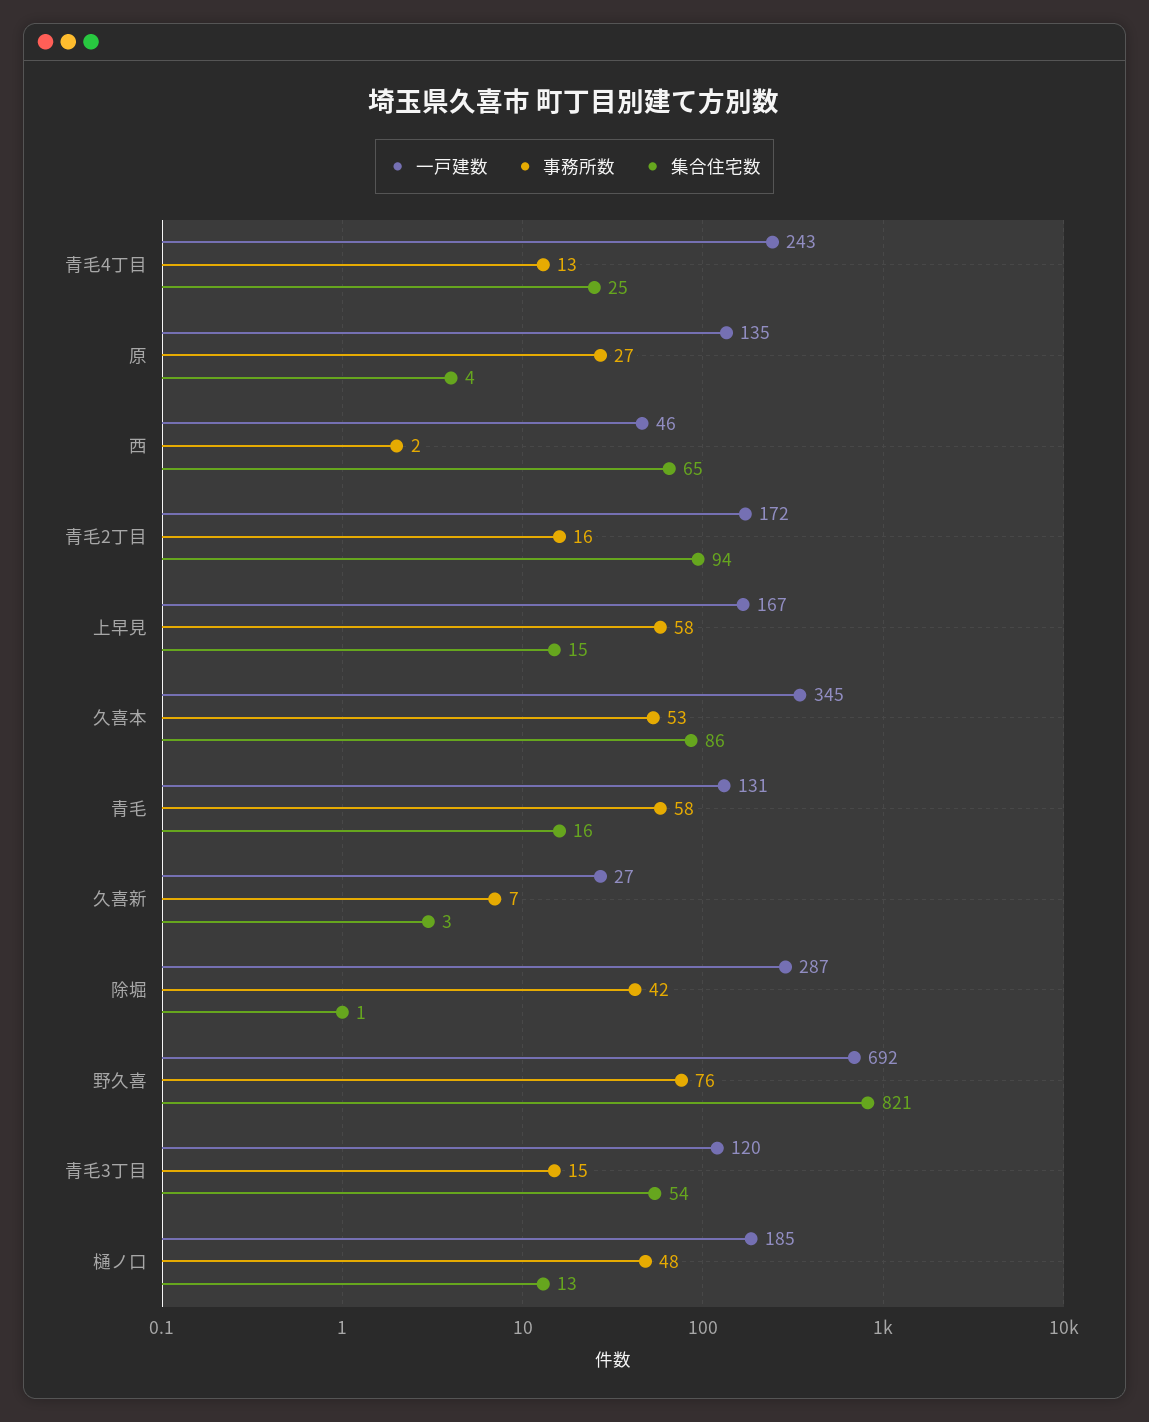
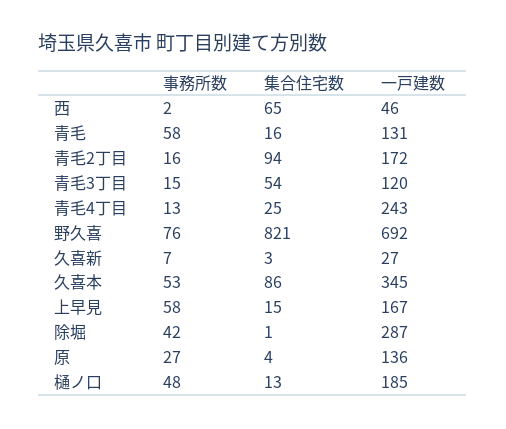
一戸建数, 原: 135 -> 136

